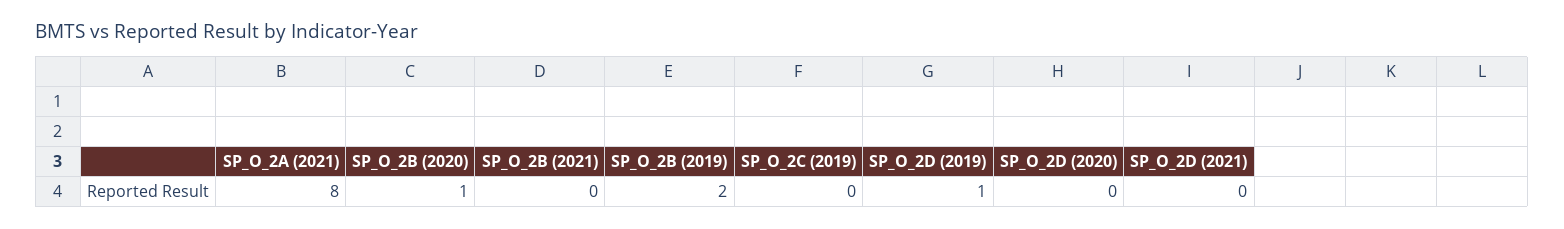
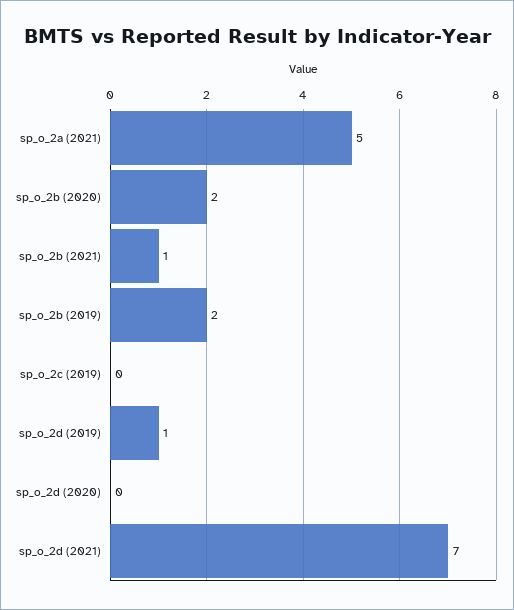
SP_O_2A (2021): 8 -> 5
SP_O_2B (2020): 1 -> 2
SP_O_2B (2021): 0 -> 1
SP_O_2D (2021): 0 -> 7

